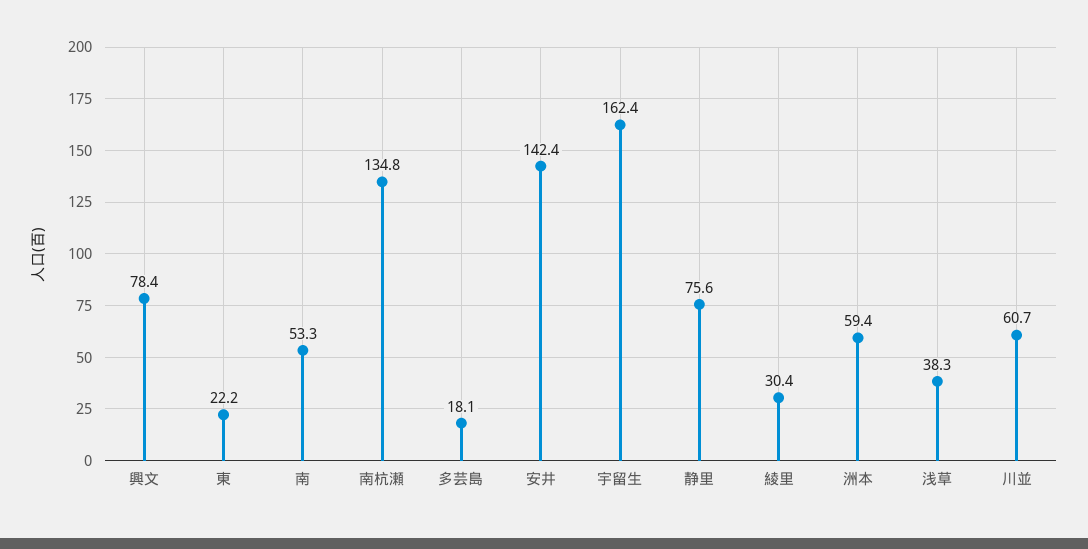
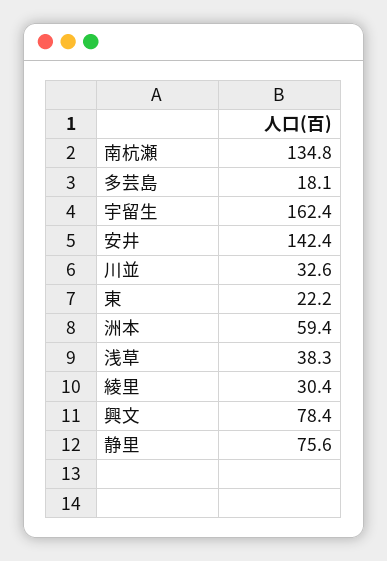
南: 53.3 -> none
川並: 60.7 -> 32.6

